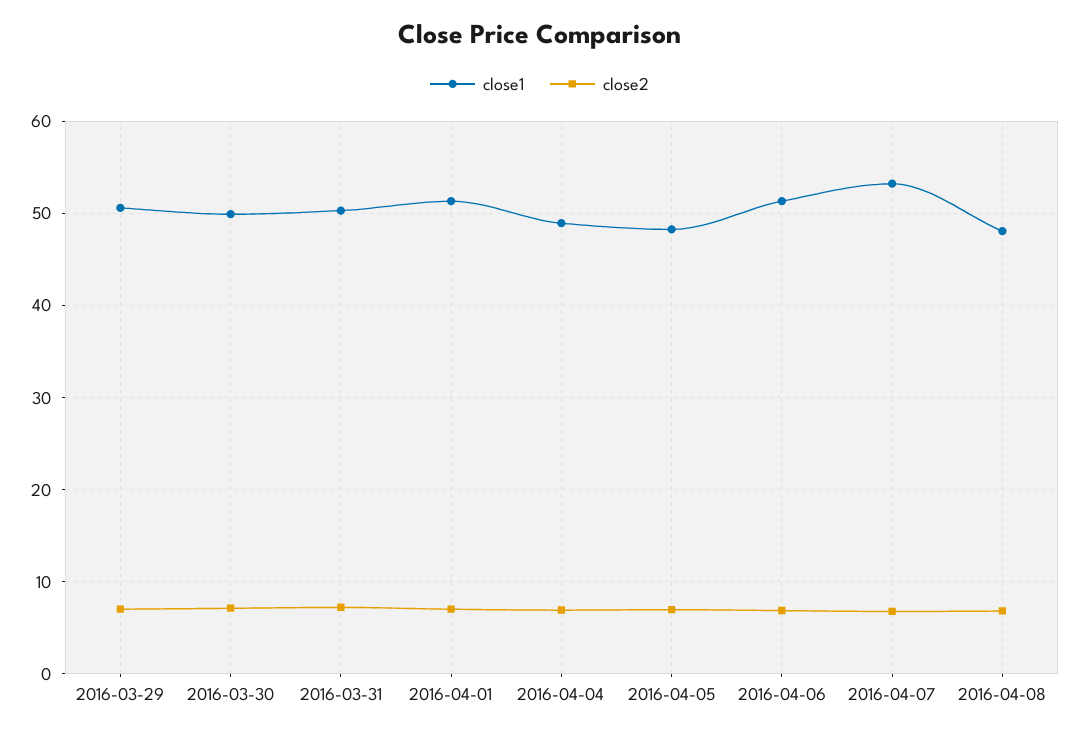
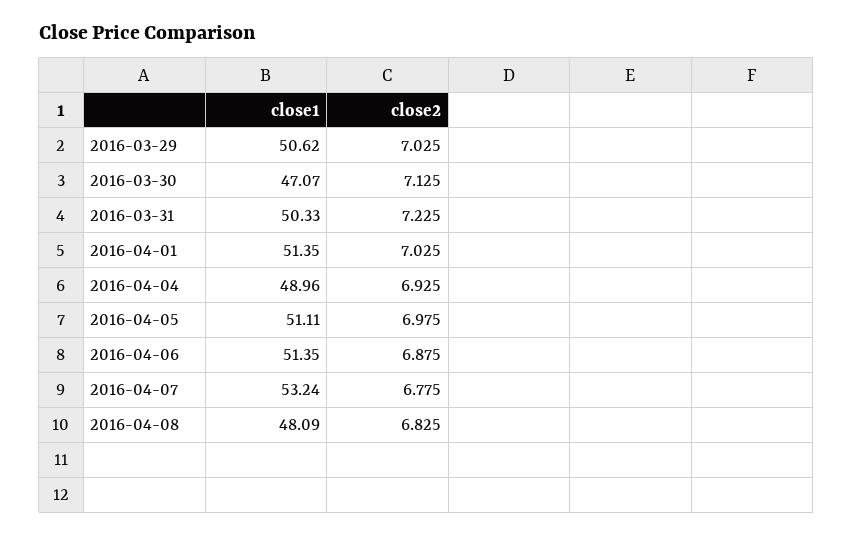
close1, 2016-03-30: 50 -> 47.07
close1, 2016-04-05: 48 -> 51.11

